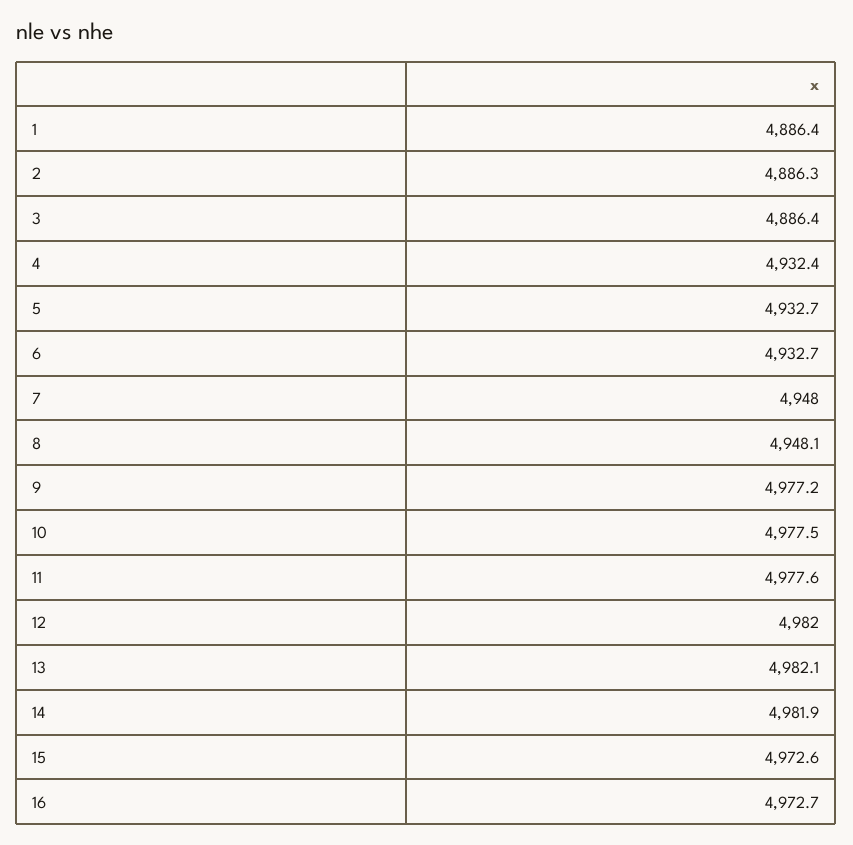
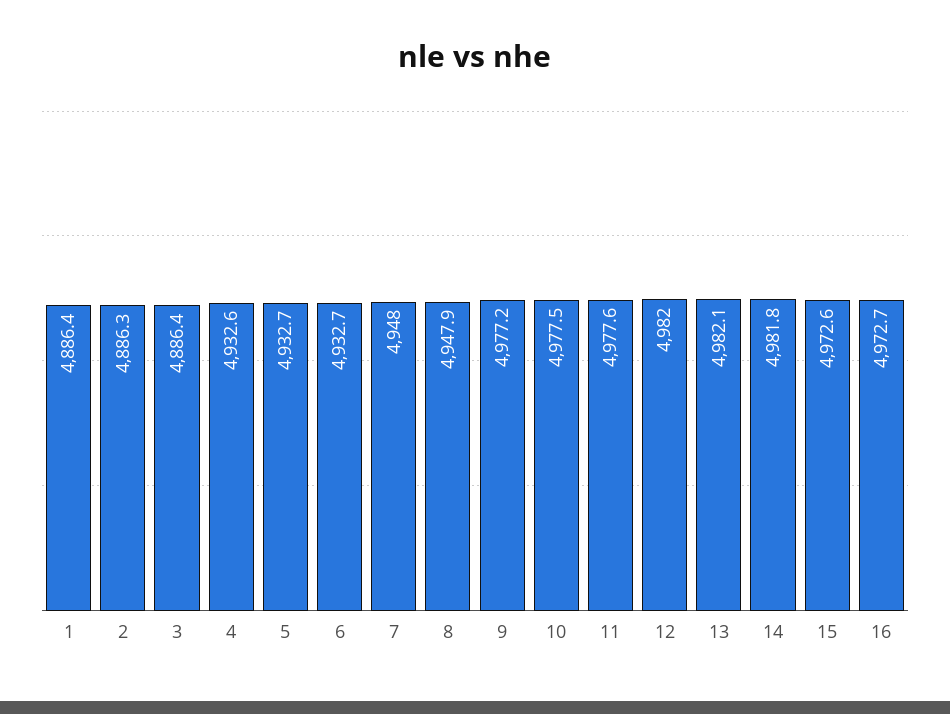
4: 4932.4 -> 4932.6
8: 4948.1 -> 4947.9
14: 4981.9 -> 4981.8

